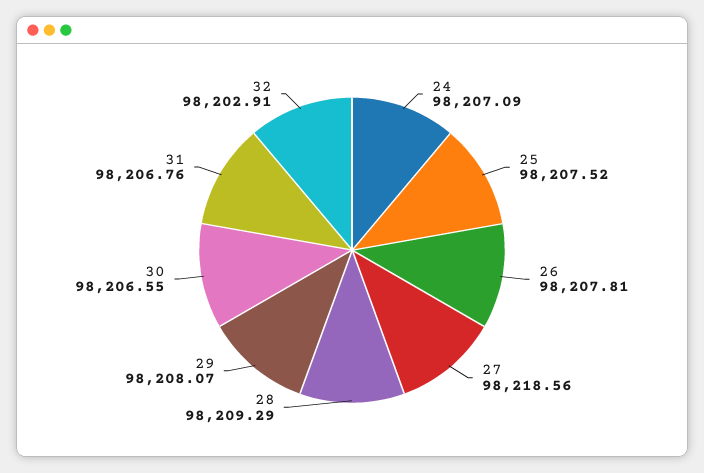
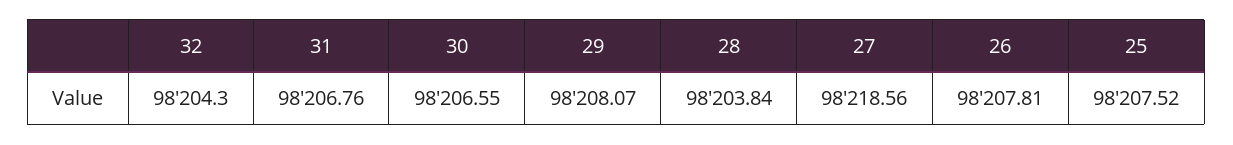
24: 98207.09 -> none
28: 98209.29 -> 98203.84
32: 98202.91 -> 98204.3

